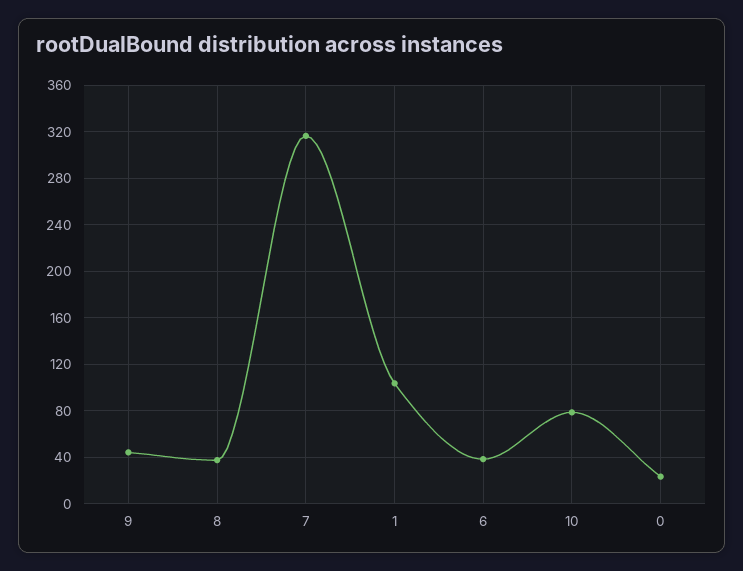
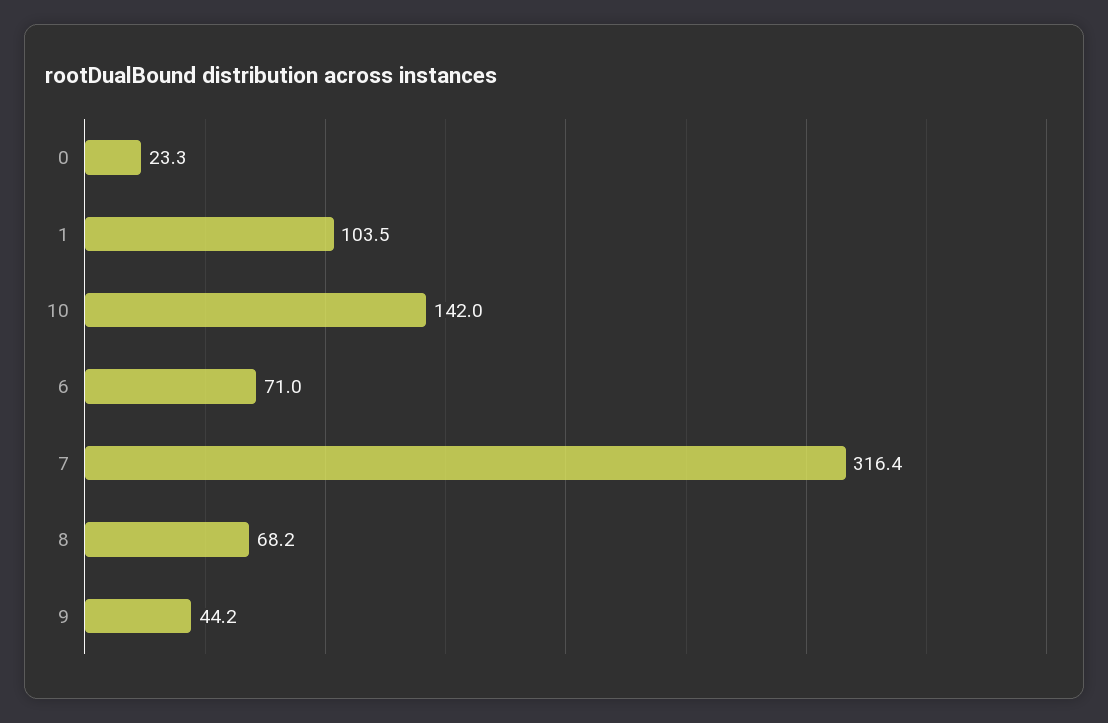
8: 40 -> 68.2
6: 40 -> 71
10: 80 -> 142

